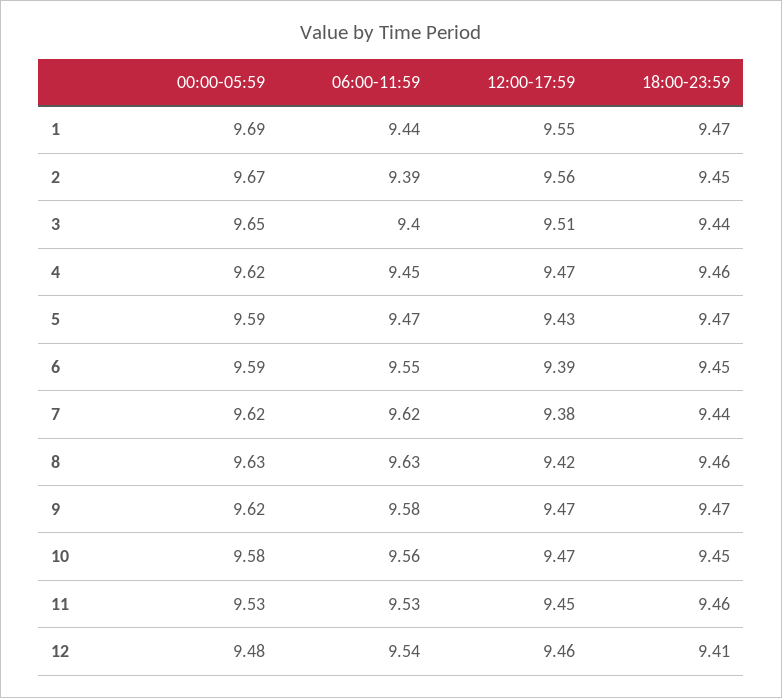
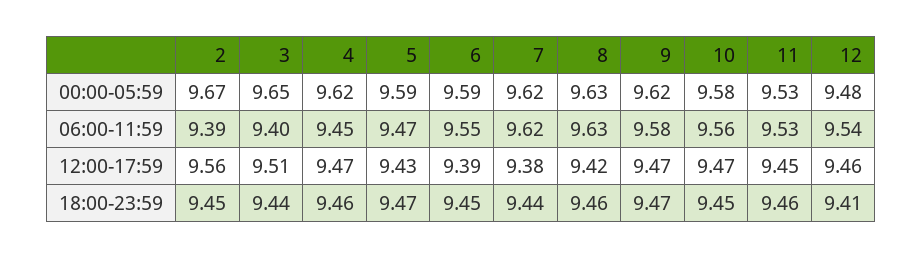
00:00-05:59, 1: 9.69 -> none
06:00-11:59, 1: 9.44 -> none
12:00-17:59, 1: 9.55 -> none
18:00-23:59, 1: 9.47 -> none

